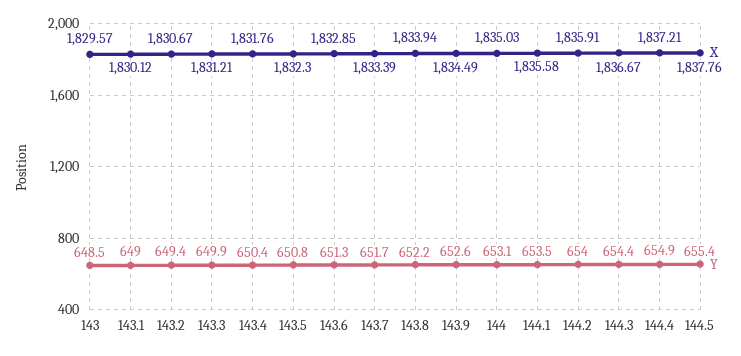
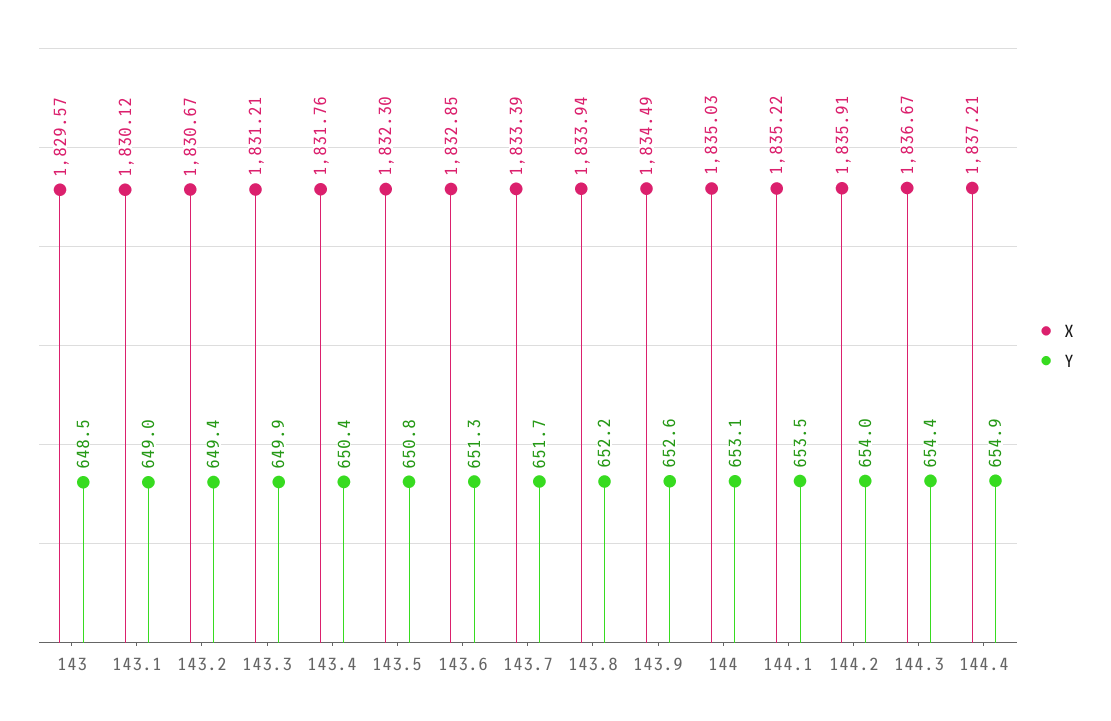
X, 144.1: 1835.58 -> 1835.22
X, 144.5: 1837.76 -> none
Y, 144.5: 655.4 -> none

